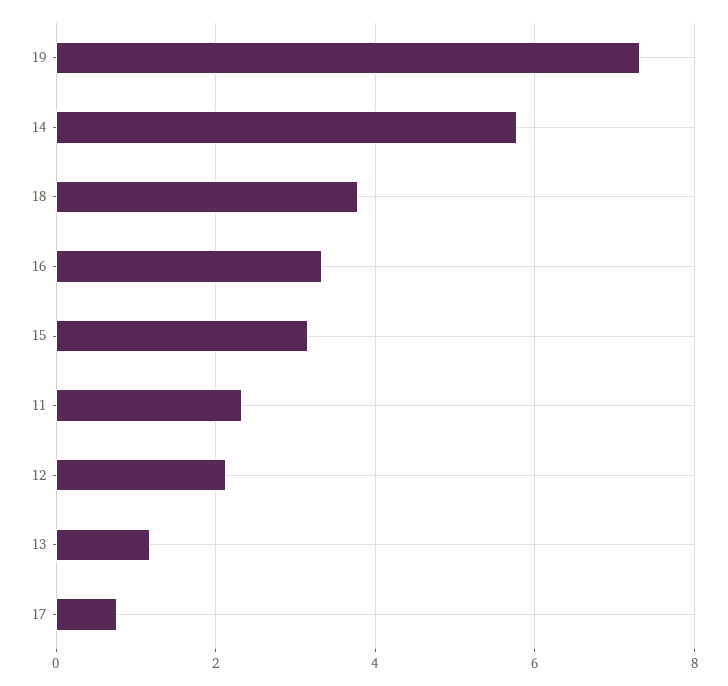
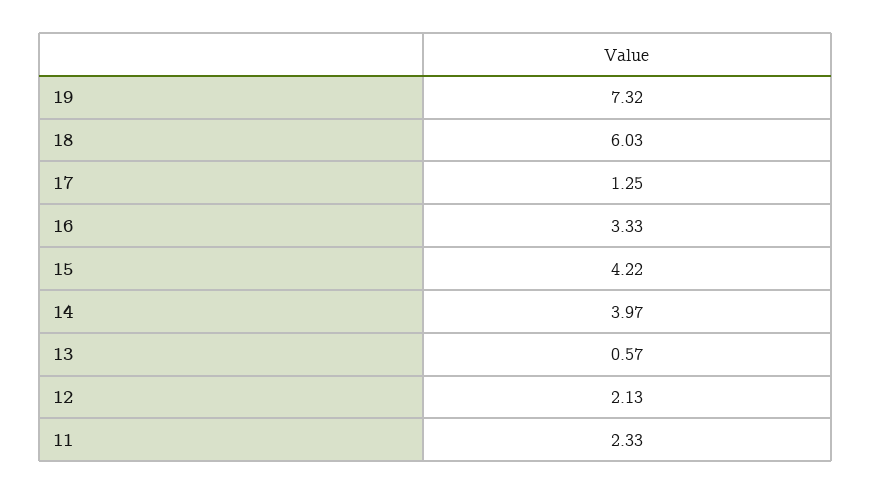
14: 5.8 -> 3.97
18: 3.8 -> 6.03
15: 3.2 -> 4.22
13: 1.2 -> 0.57
17: 0.8 -> 1.25

